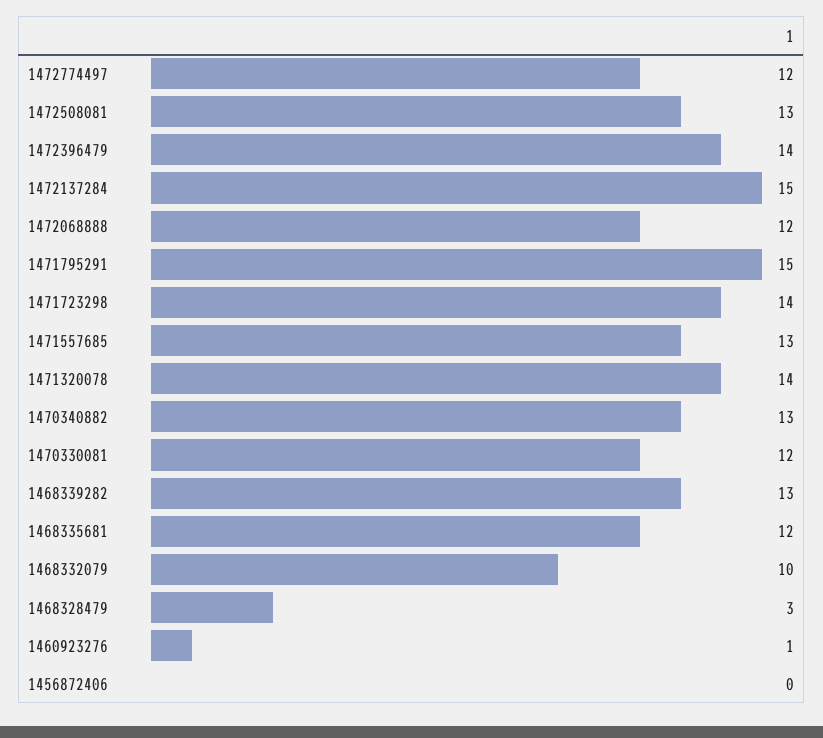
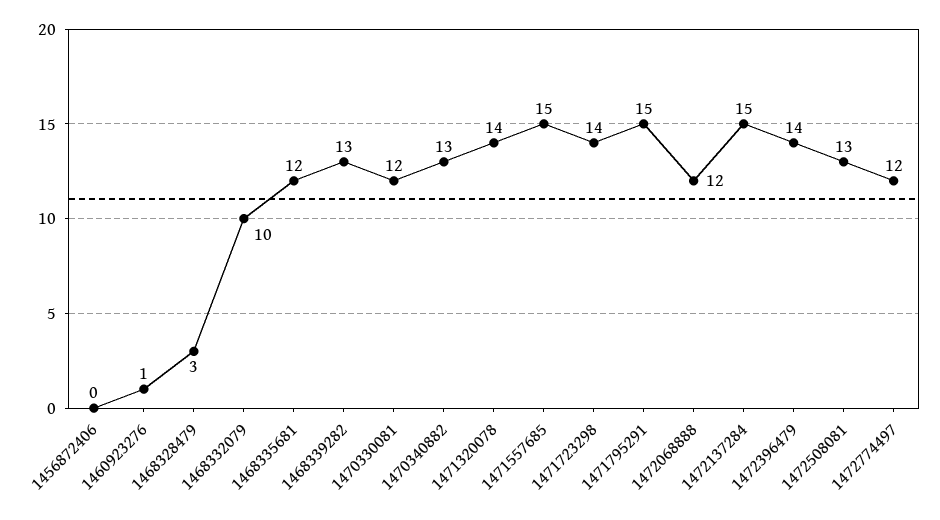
1471557685: 13 -> 15

